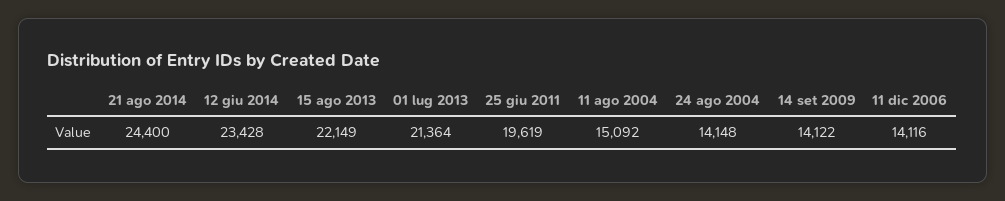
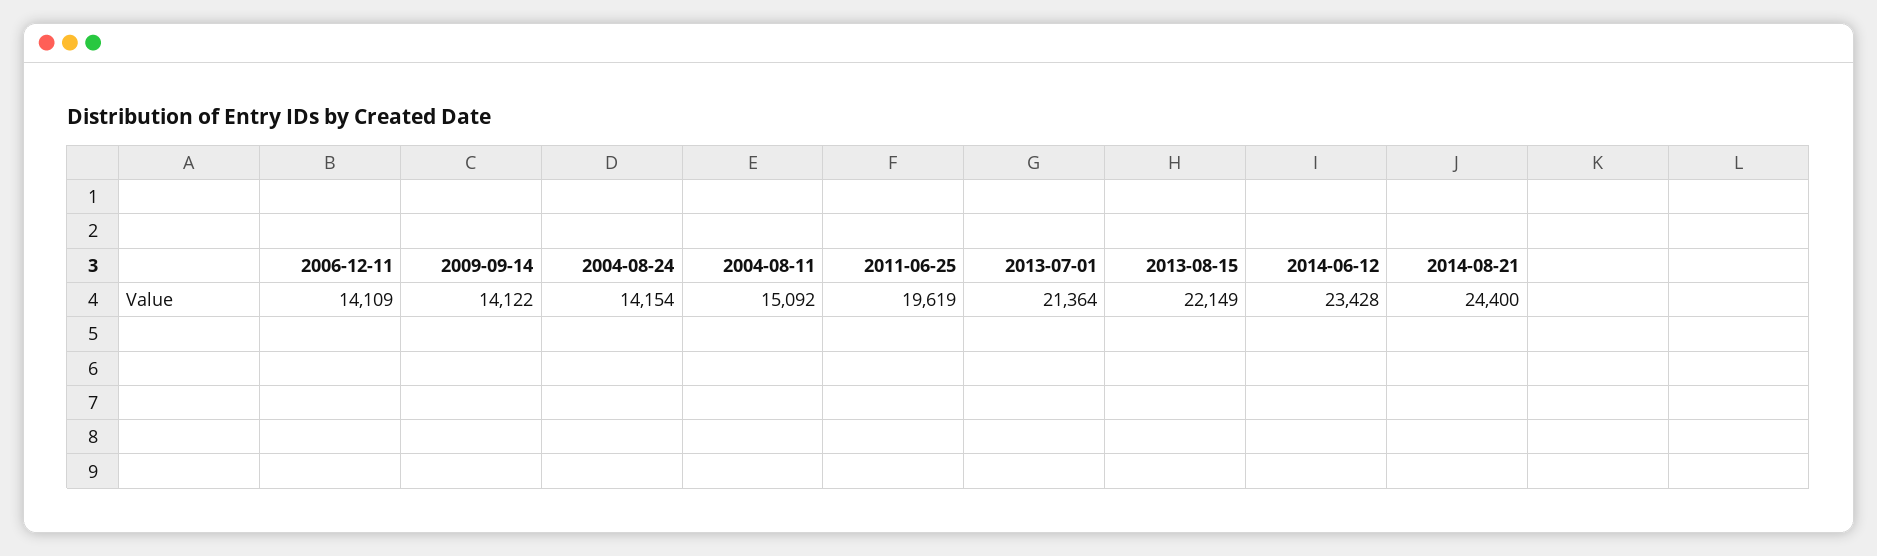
24 ago 2004: 14148 -> 14154
11 dic 2006: 14116 -> 14109

